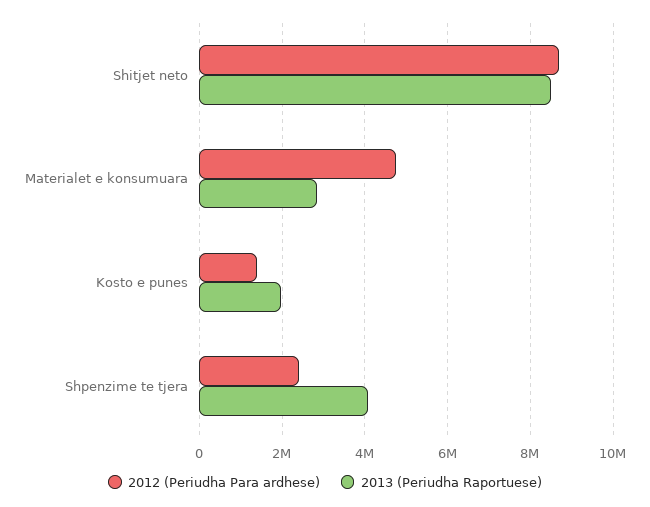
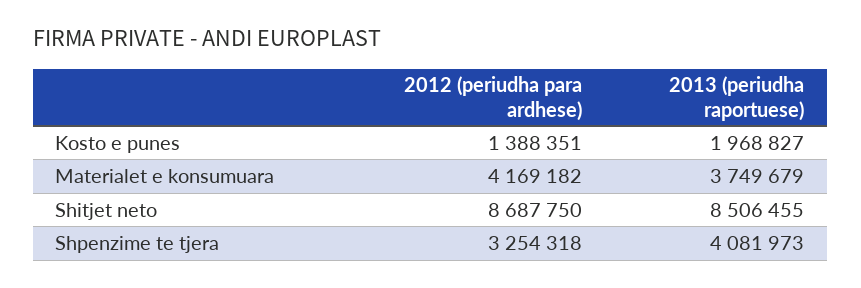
2012 (Periudha Para ardhese), Materialet e konsumuara: 4800000 -> 4169182
2013 (Periudha Raportuese), Materialet e konsumuara: 2800000 -> 3749679
2012 (Periudha Para ardhese), Shpenzime te tjera: 2400000 -> 3254318

